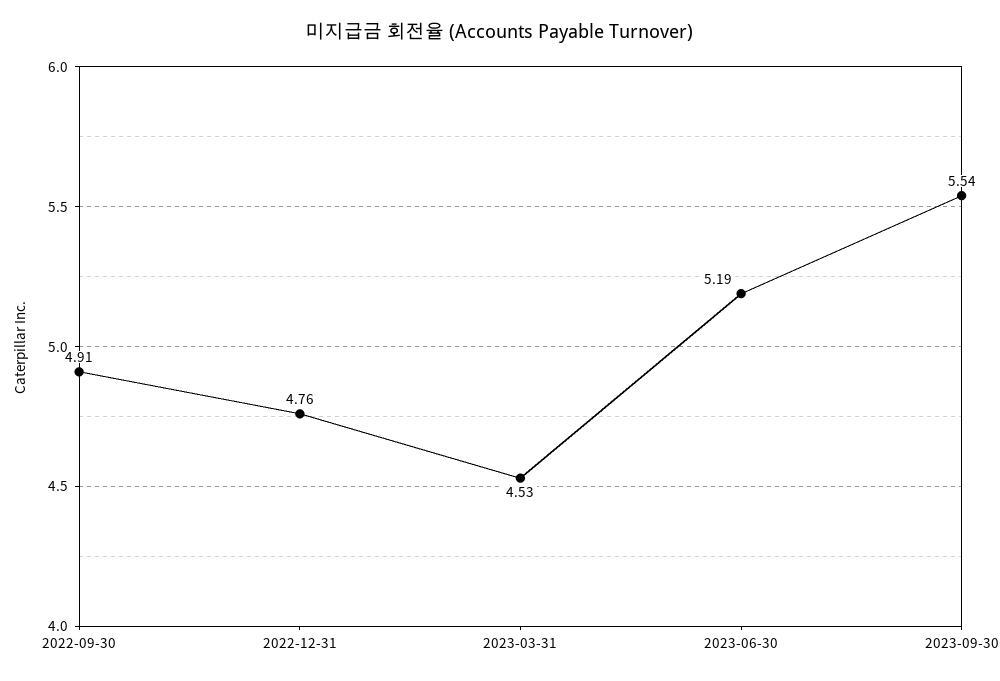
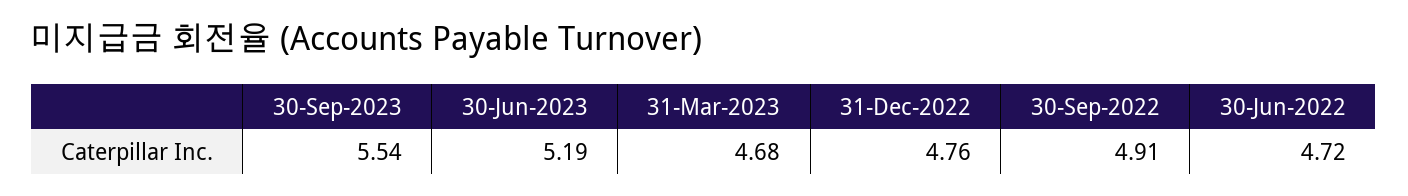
2023-03-31: 4.53 -> 4.68
30-Jun-2022: none -> 4.72

